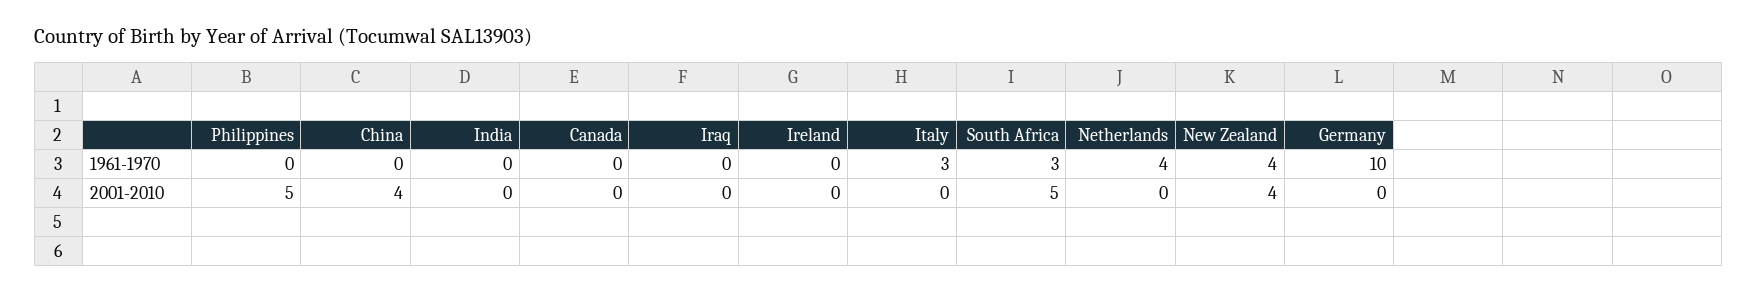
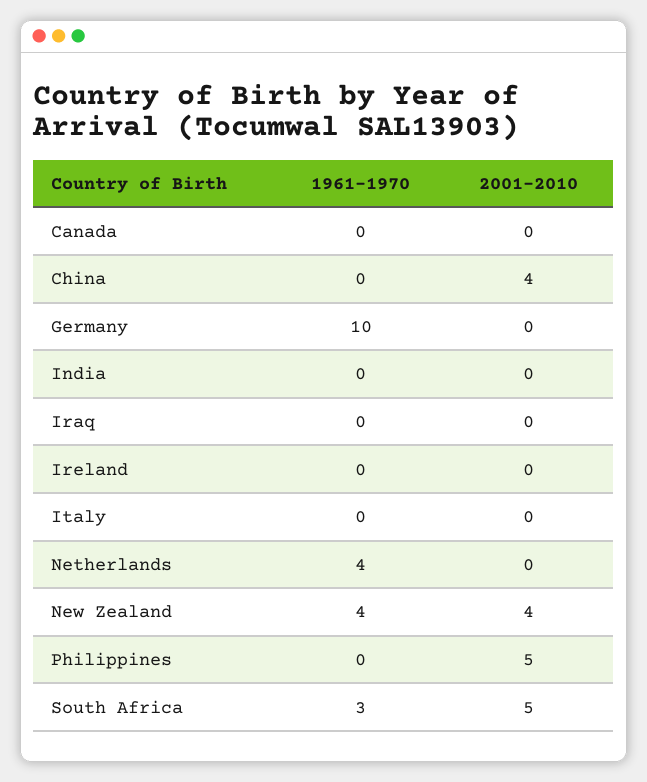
Italy, 1961-1970: 3 -> 0

